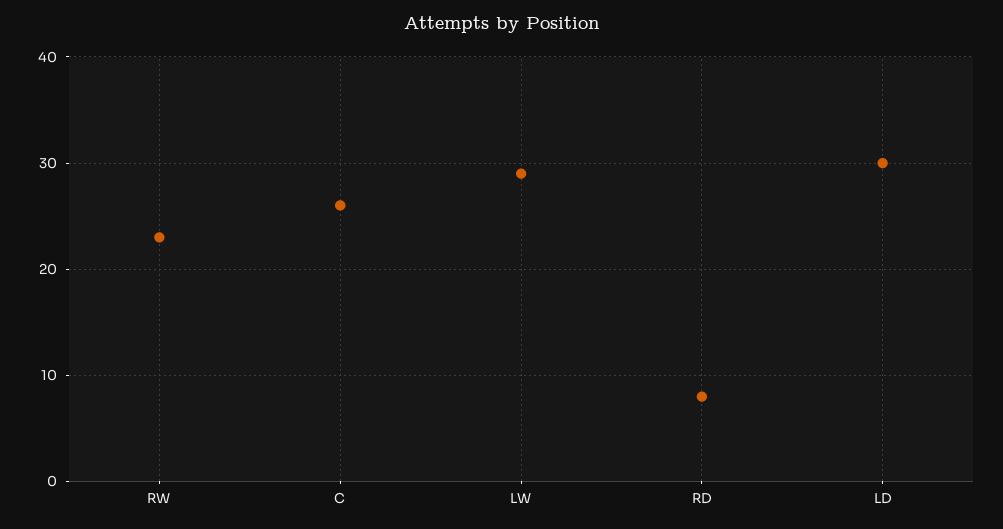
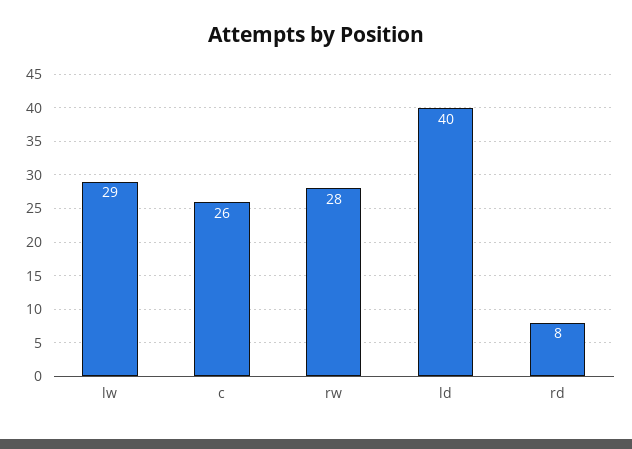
RW: 23 -> 28
LD: 30 -> 40

